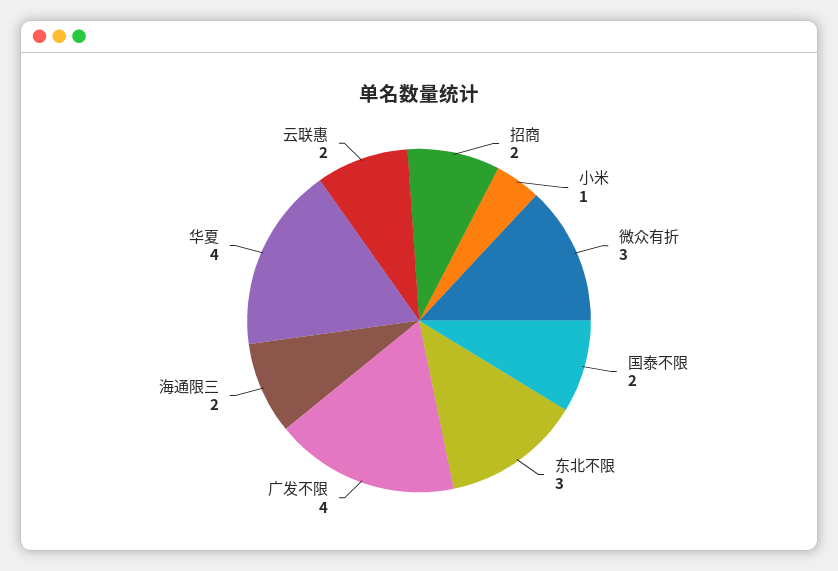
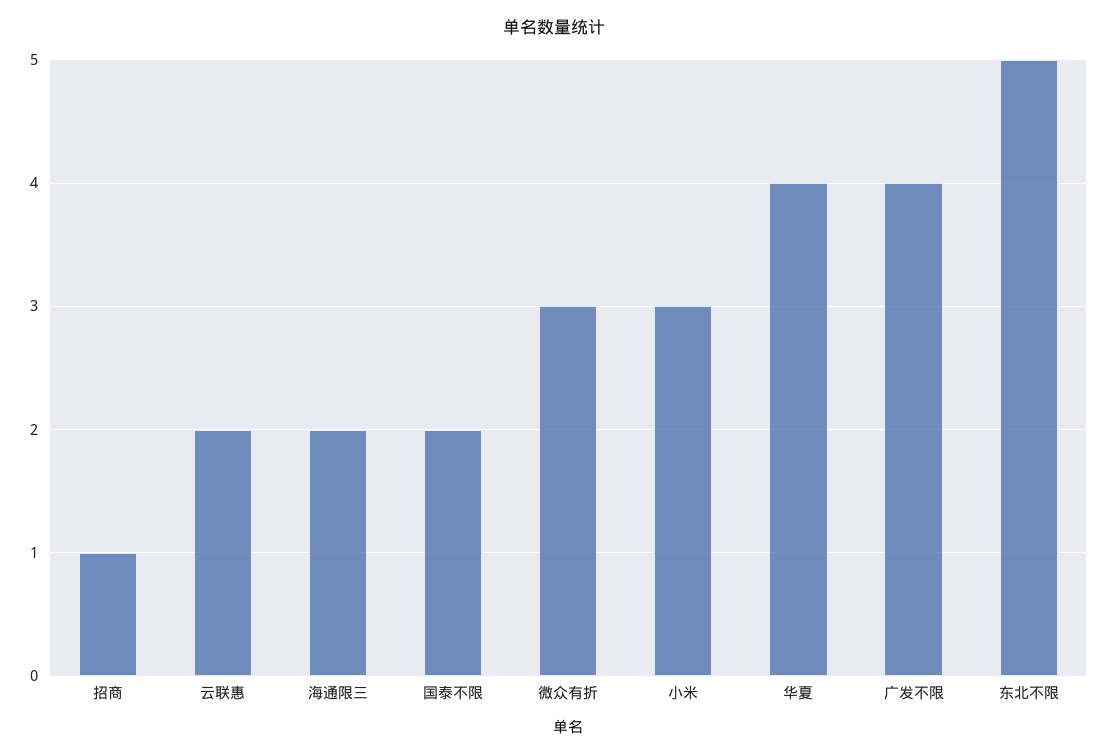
招商: 2 -> 1
小米: 1 -> 3
东北不限: 3 -> 5

